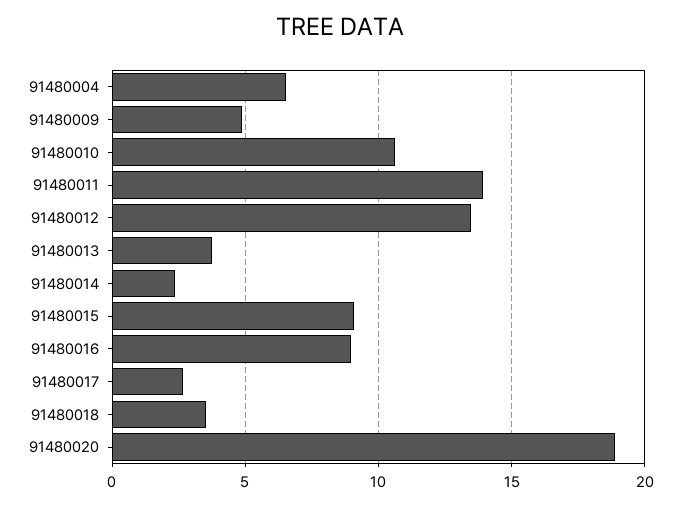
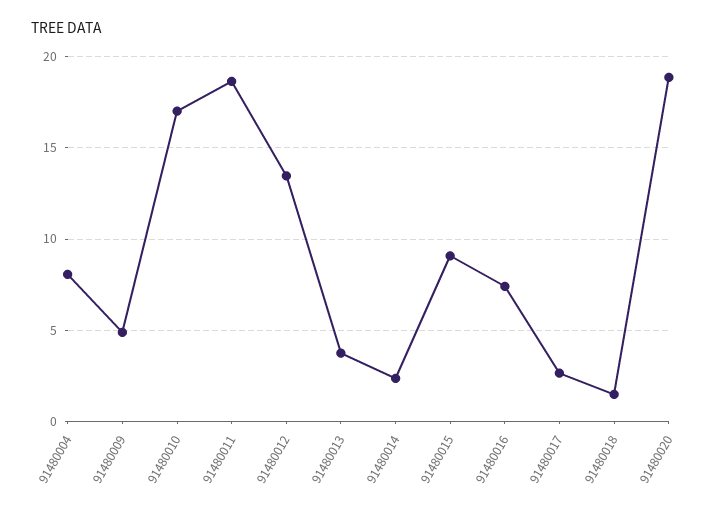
91480004: 6.5 -> 8
91480010: 10.5 -> 17
91480011: 14 -> 18.5
91480016: 9 -> 7.5
91480018: 3.5 -> 1.5

